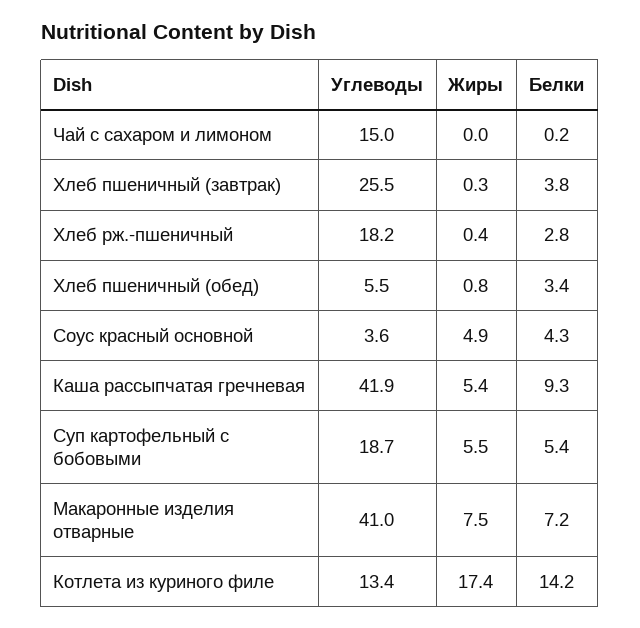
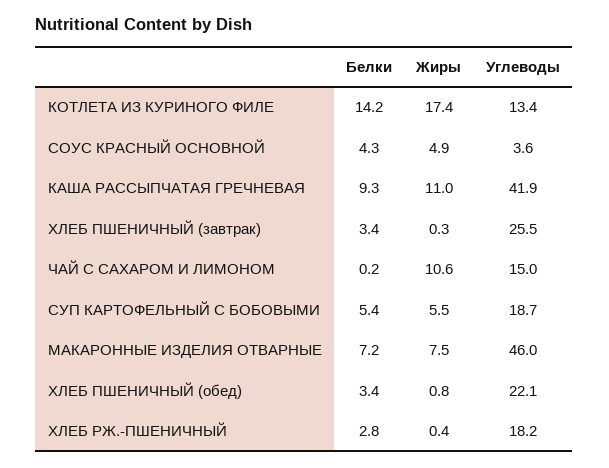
Жиры, Чай с сахаром и лимоном: 0 -> 10.6
Белки, Хлеб пшеничный (завтрак): 3.8 -> 3.4
Углеводы, Хлеб пшеничный (обед): 5.5 -> 22.1
Жиры, Каша рассыпчатая гречневая: 5.4 -> 11
Углеводы, Макаронные изделия отварные: 41 -> 46

